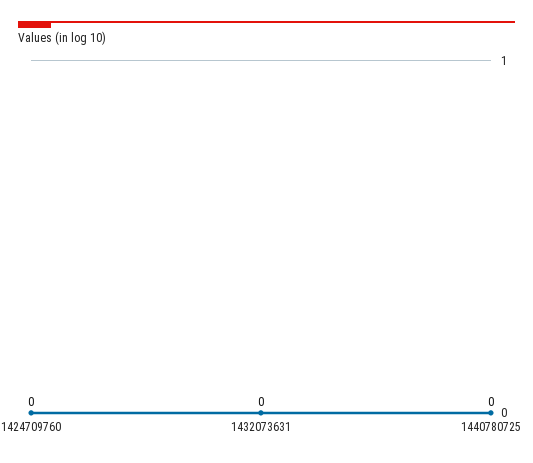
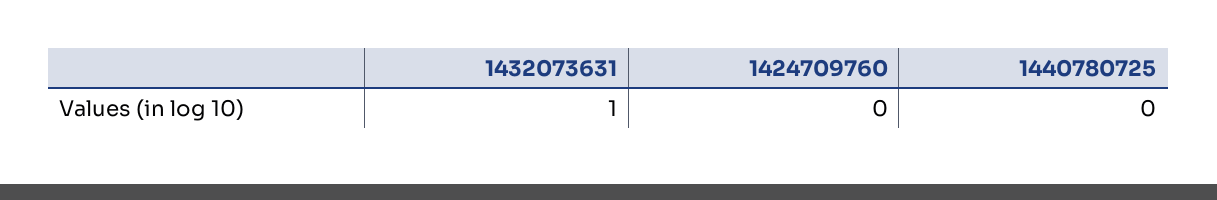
1432073631: 0 -> 1

